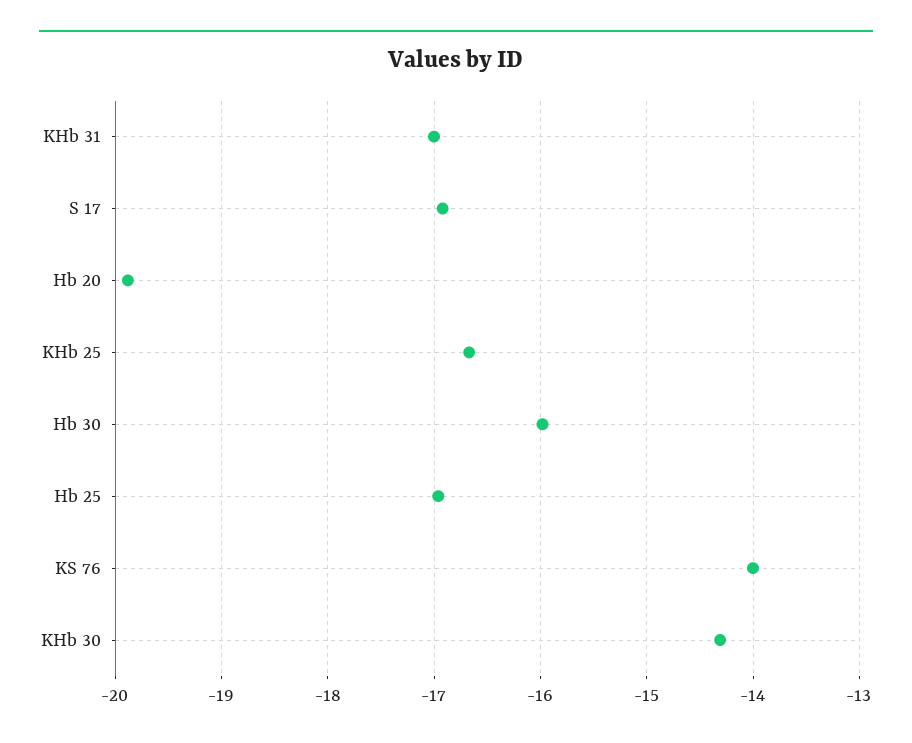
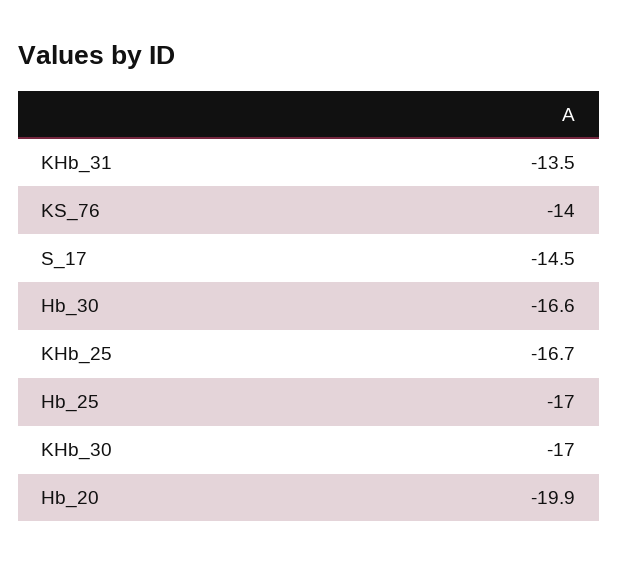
KHb 31: -17 -> -13.5
S 17: -16.9 -> -14.5
Hb 30: -16 -> -16.6
KHb 30: -14.3 -> -17

